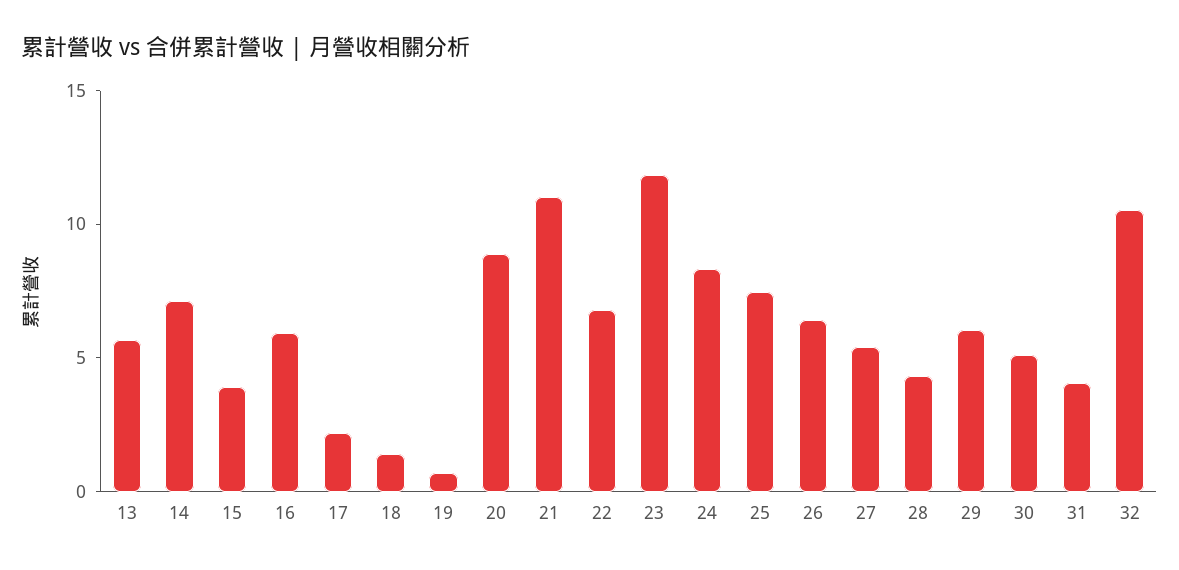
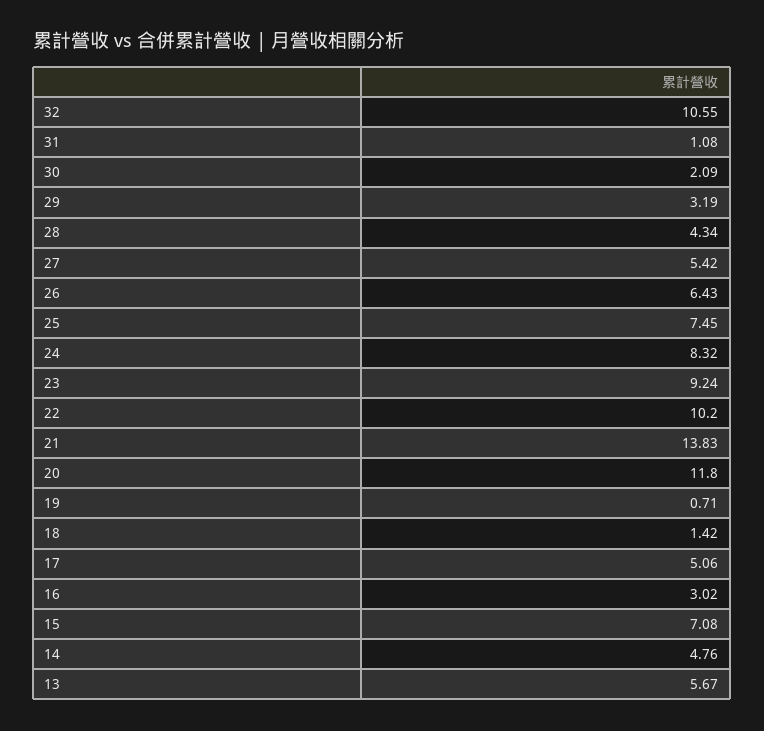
14: 7 -> 4.76
15: 4 -> 7.08
16: 6 -> 3.02
17: 2 -> 5.06
20: 9 -> 11.8
21: 11 -> 13.83
22: 7 -> 10.2
23: 12 -> 9.24
29: 6 -> 3.19
30: 5 -> 2.09
31: 4 -> 1.08

